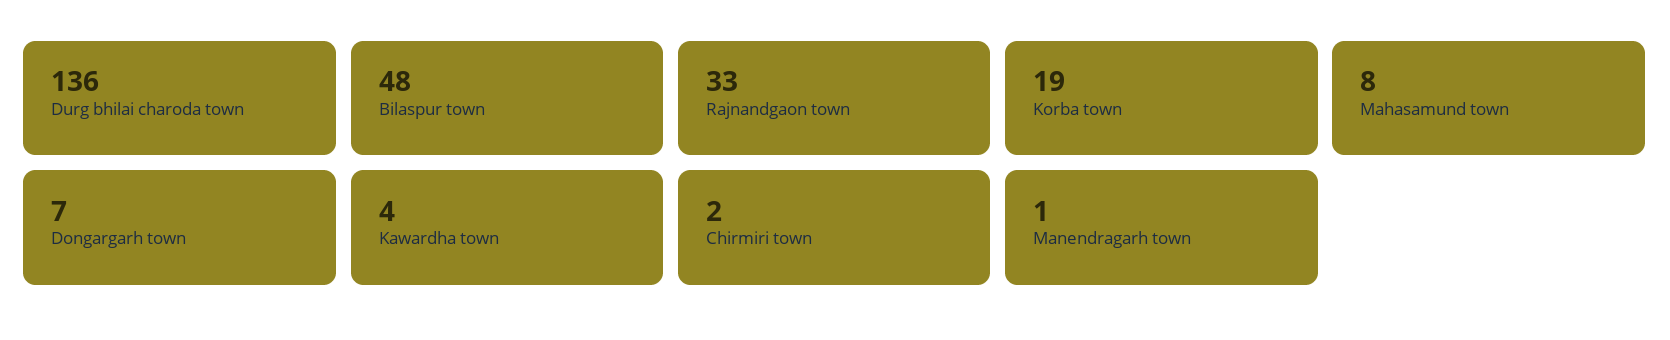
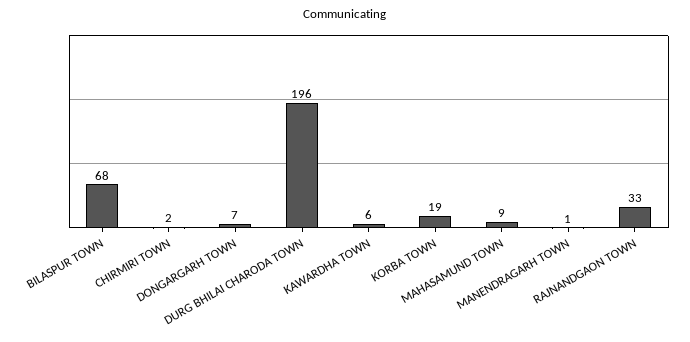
Durg bhilai charoda town: 136 -> 196
Bilaspur town: 48 -> 68
Mahasamund town: 8 -> 9
Kawardha town: 4 -> 6

